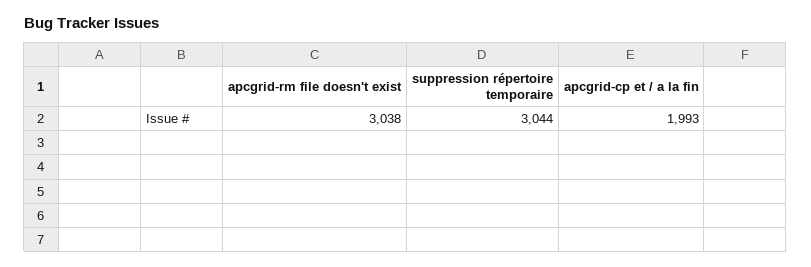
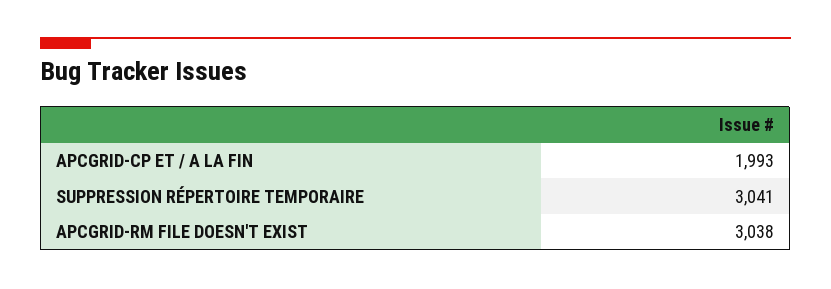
suppression répertoire temporaire: 3044 -> 3041

